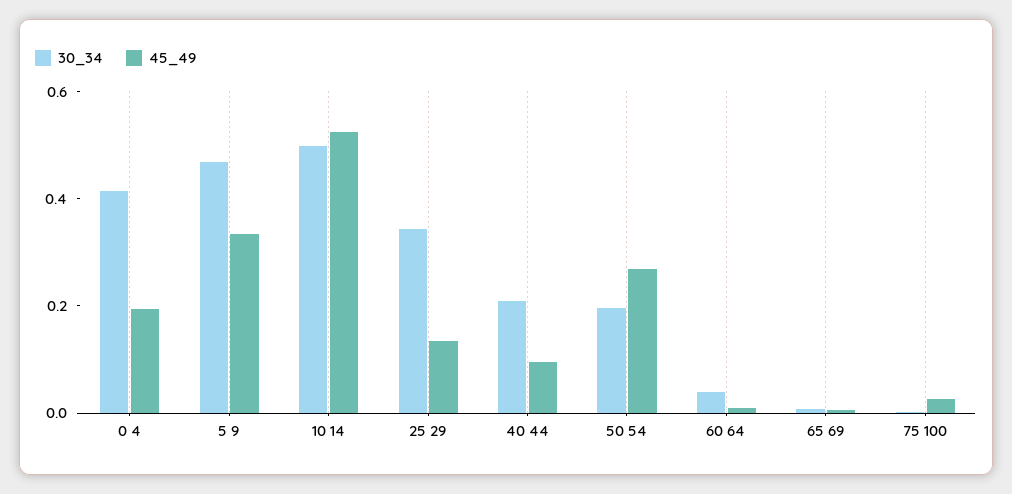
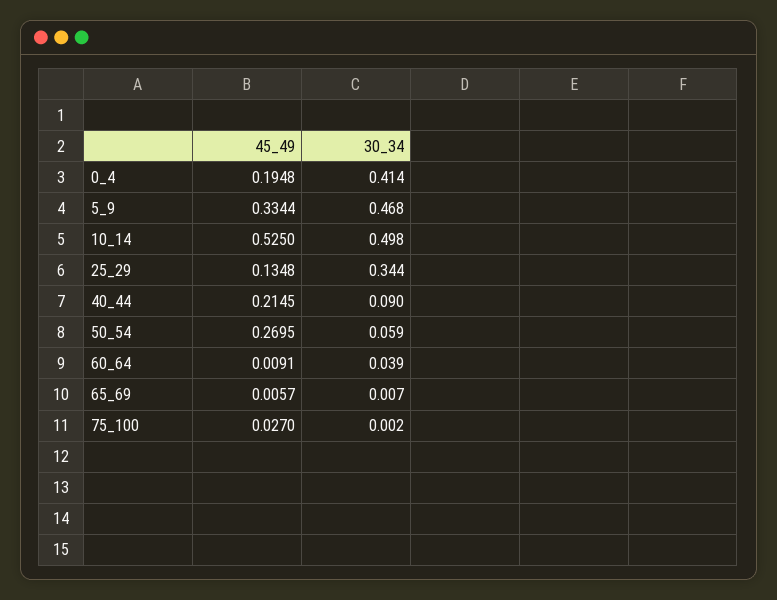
30_34, 40 44: 0.2 -> 0.09
45_49, 40 44: 0.1 -> 0.2145
30_34, 50 54: 0.2 -> 0.059

